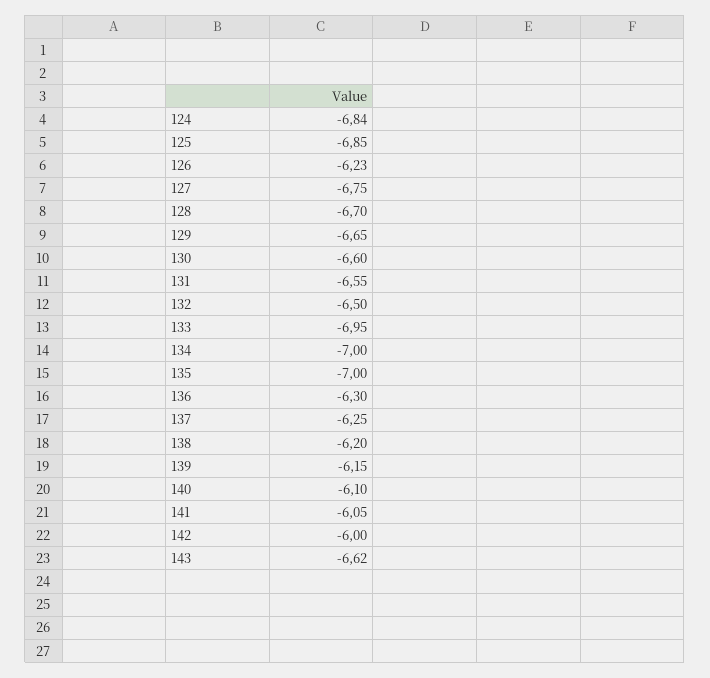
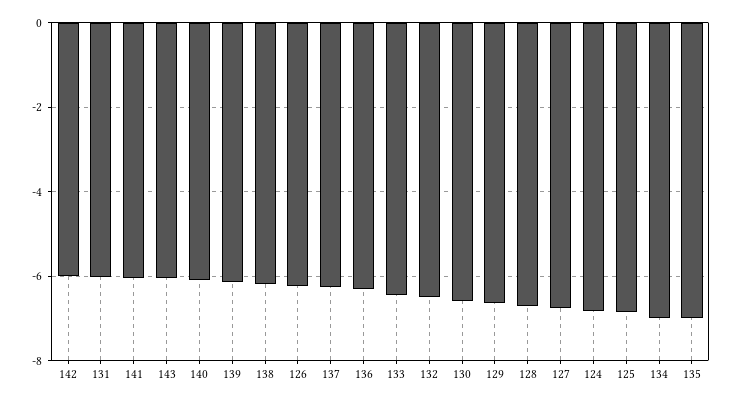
131: -6.55 -> -6
133: -6.95 -> -6.4
143: -6.62 -> -6

